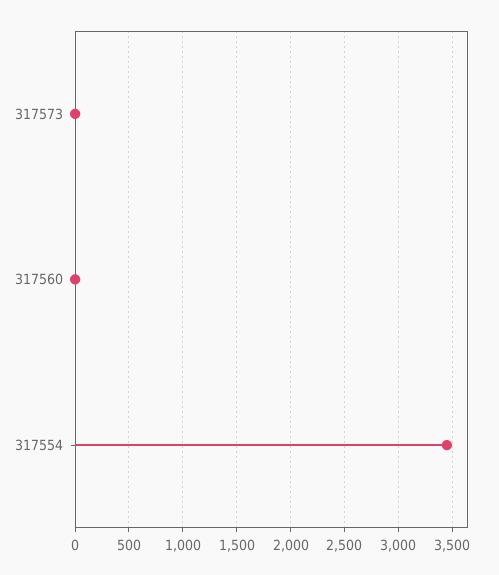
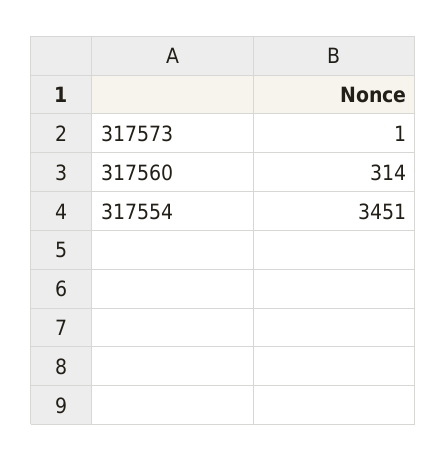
317560: 0 -> 314

